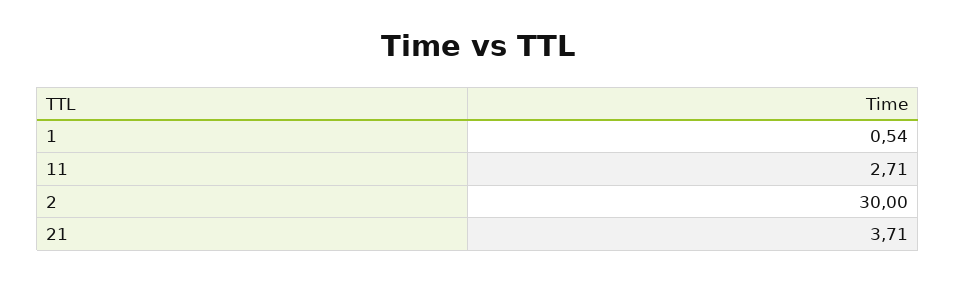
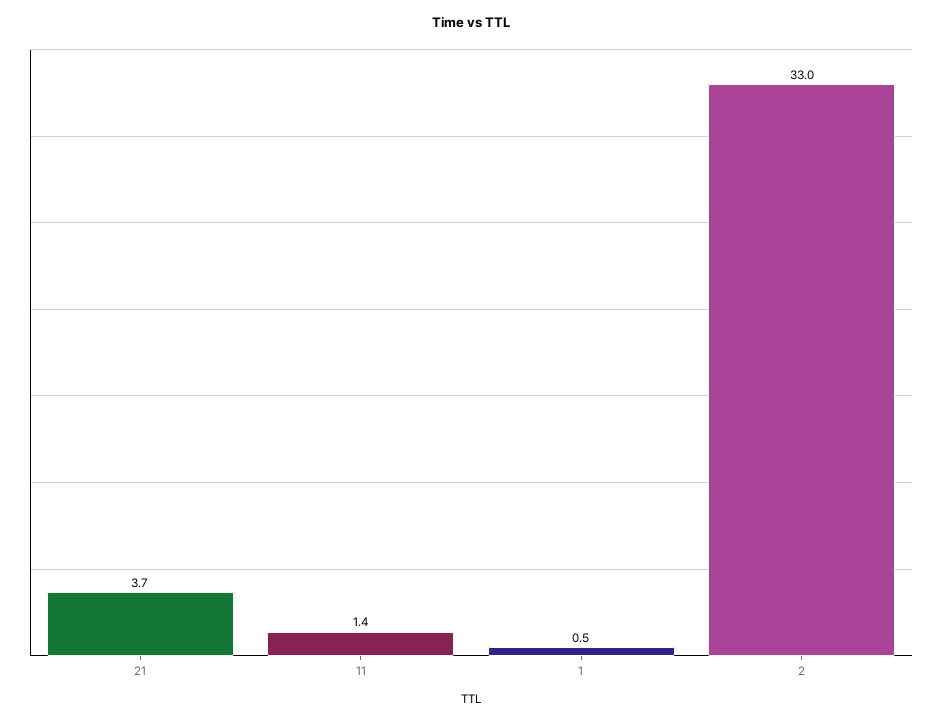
11: 2.71 -> 1.4
2: 30 -> 33

